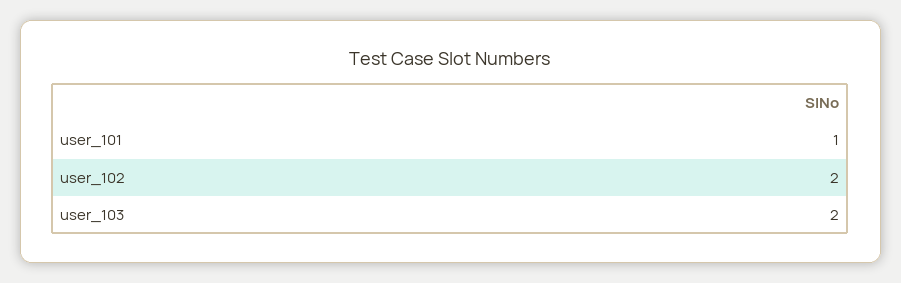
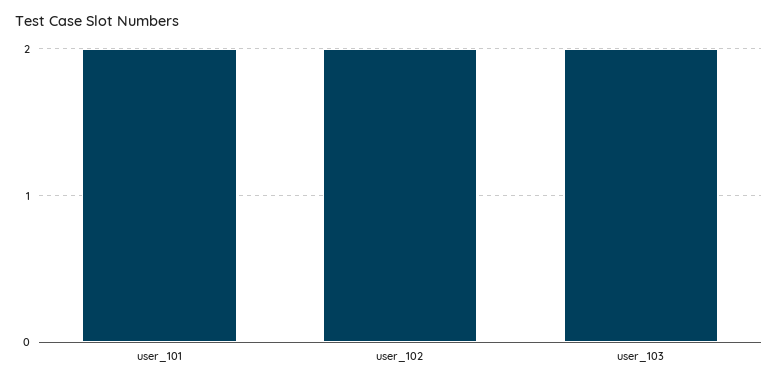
user_101: 1 -> 2

